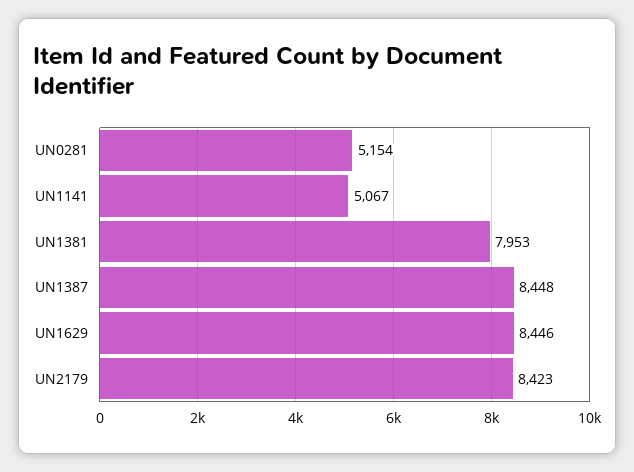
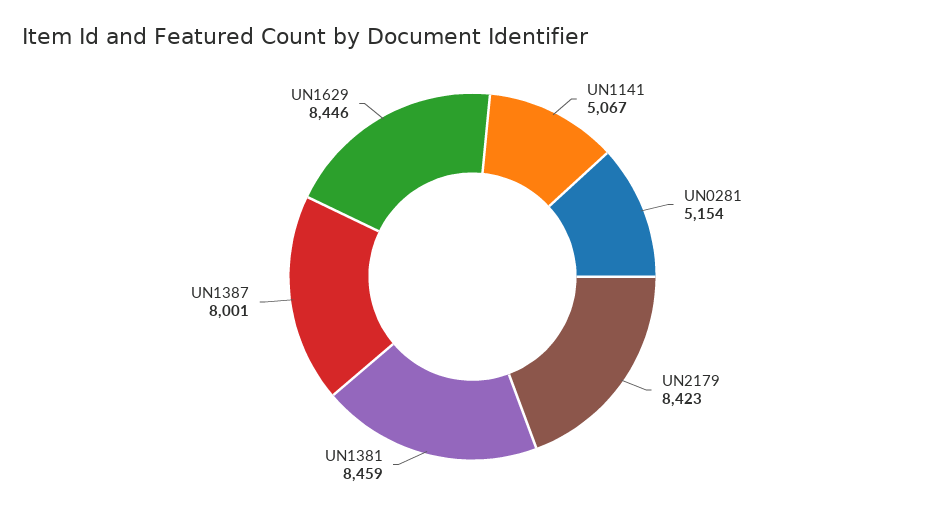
UN1381: 7953 -> 8459
UN1387: 8448 -> 8001

